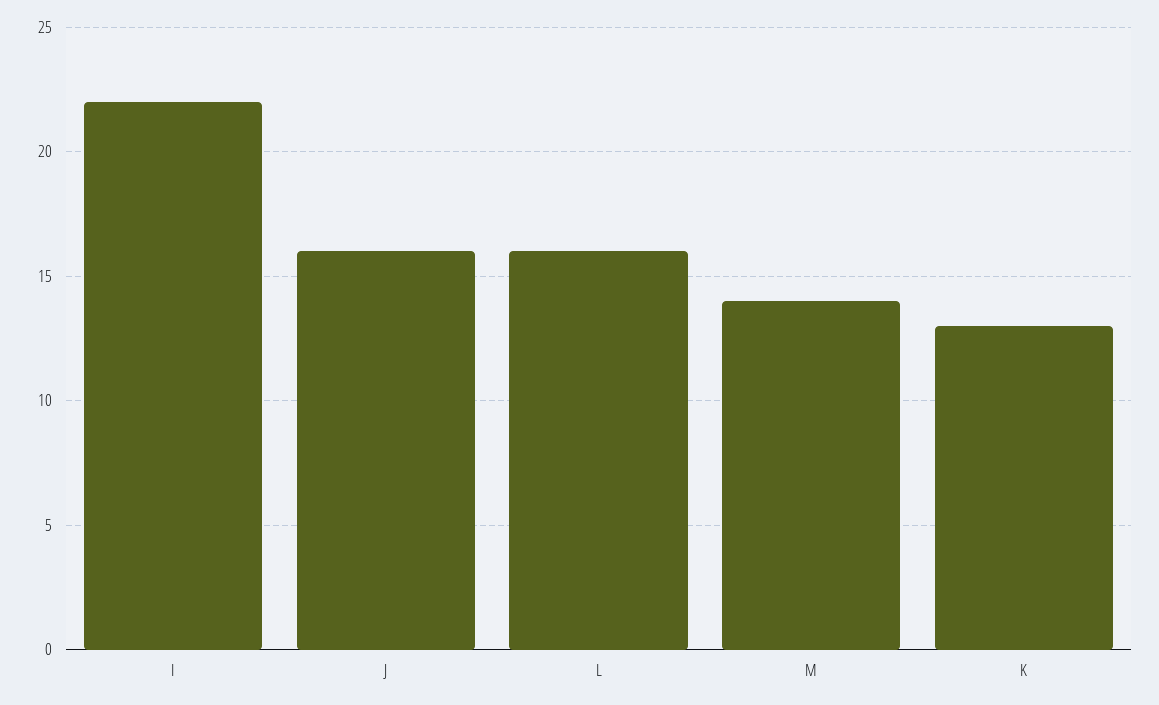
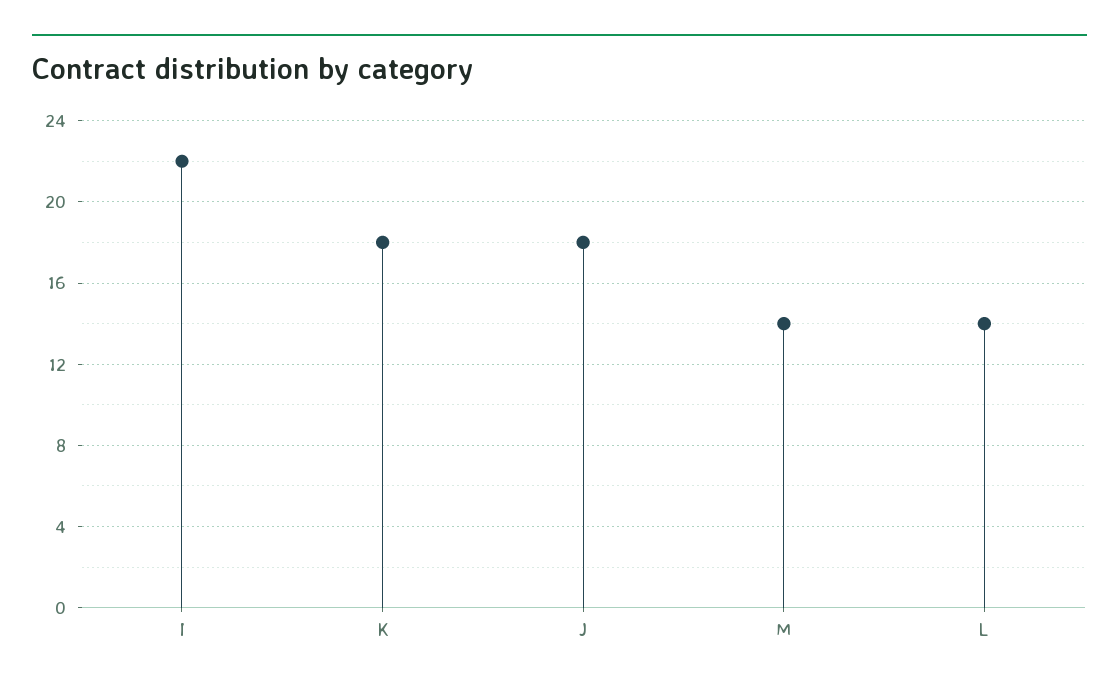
J: 16 -> 18
L: 16 -> 14
K: 13 -> 18

